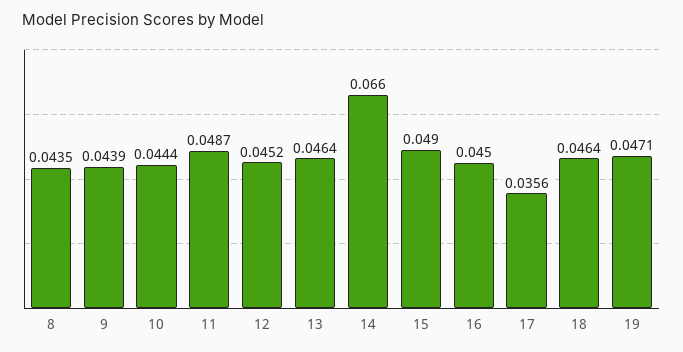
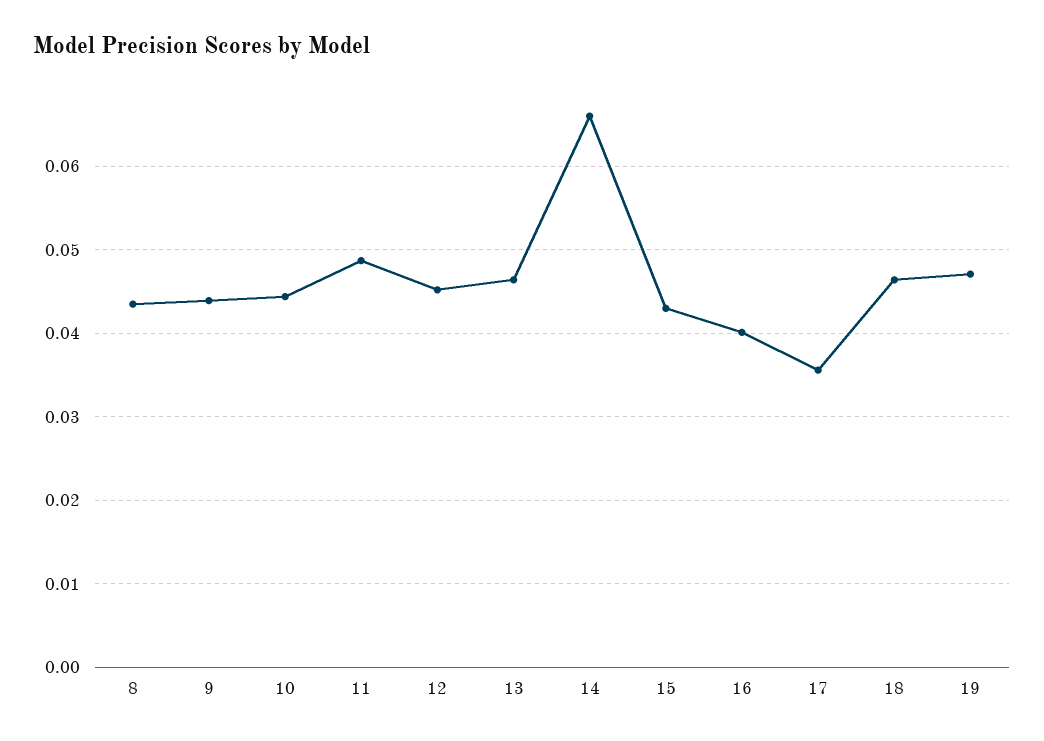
15: 0.049 -> 0.043
16: 0.045 -> 0.04

